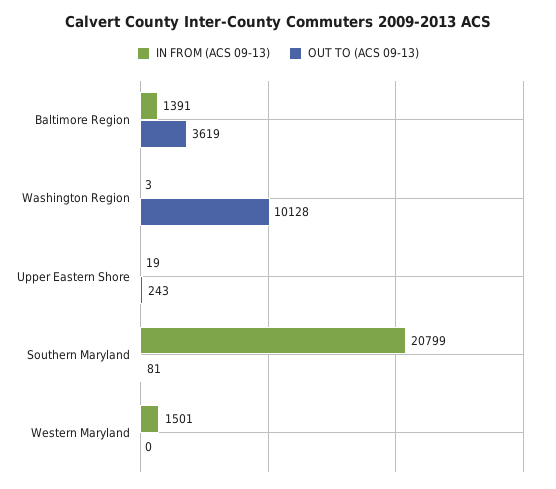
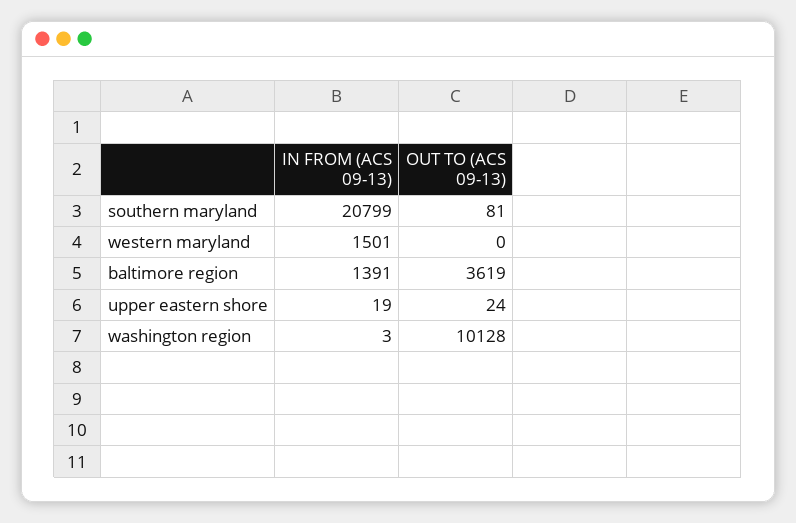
OUT TO (ACS 09-13), Upper Eastern Shore: 243 -> 24

